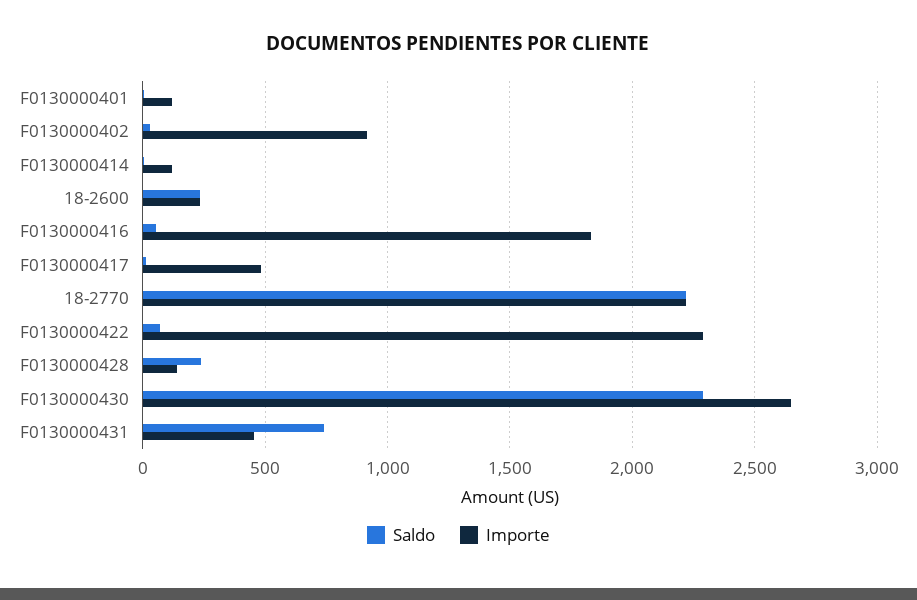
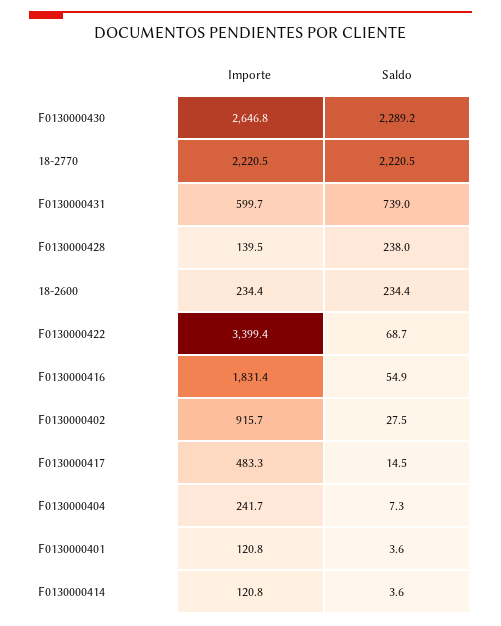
Importe, F0130000422: 2300 -> 3399.4
Importe, F0130000431: 450 -> 599.7
Importe, F0130000404: none -> 241.7
Saldo, F0130000404: none -> 7.3

